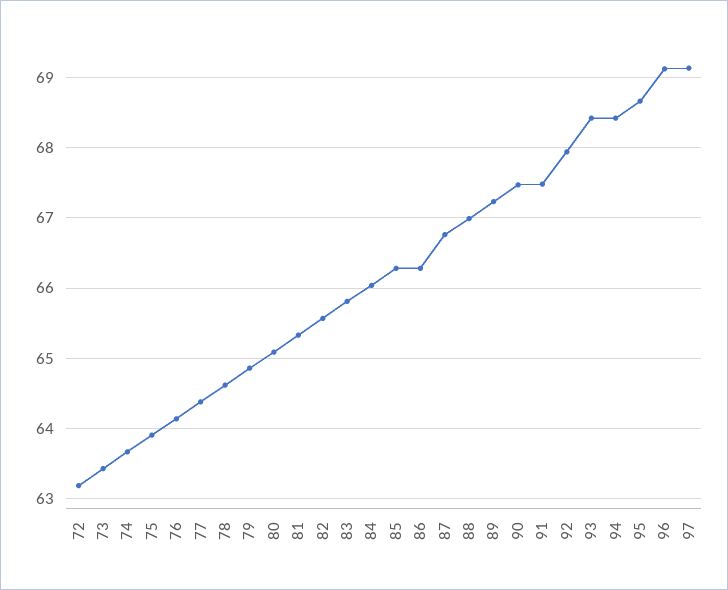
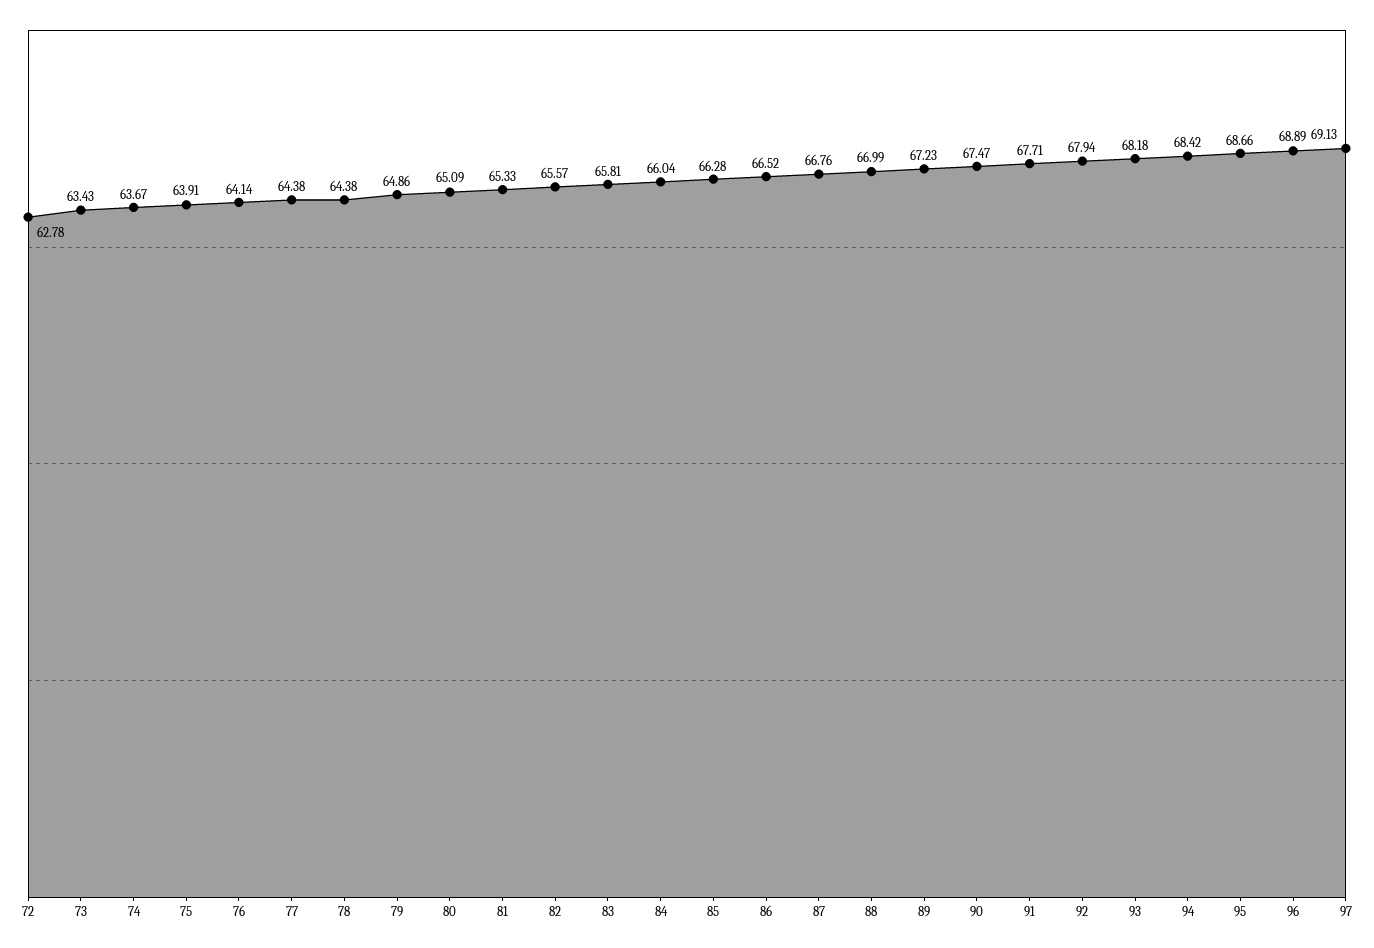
72: 63.2 -> 62.78
78: 64.6 -> 64.38
86: 66.3 -> 66.52
91: 67.5 -> 67.71
93: 68.4 -> 68.18
96: 69.1 -> 68.89

